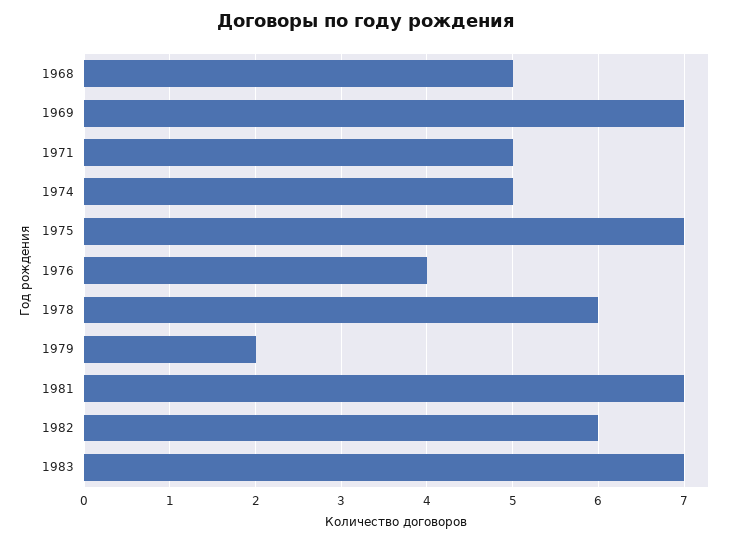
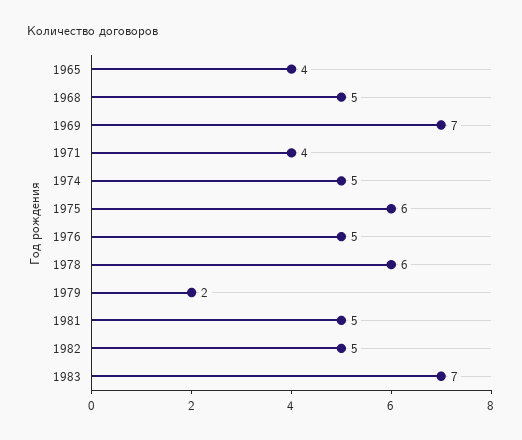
1971: 5 -> 4
1975: 7 -> 6
1976: 4 -> 5
1981: 7 -> 5
1982: 6 -> 5
1965: none -> 4

